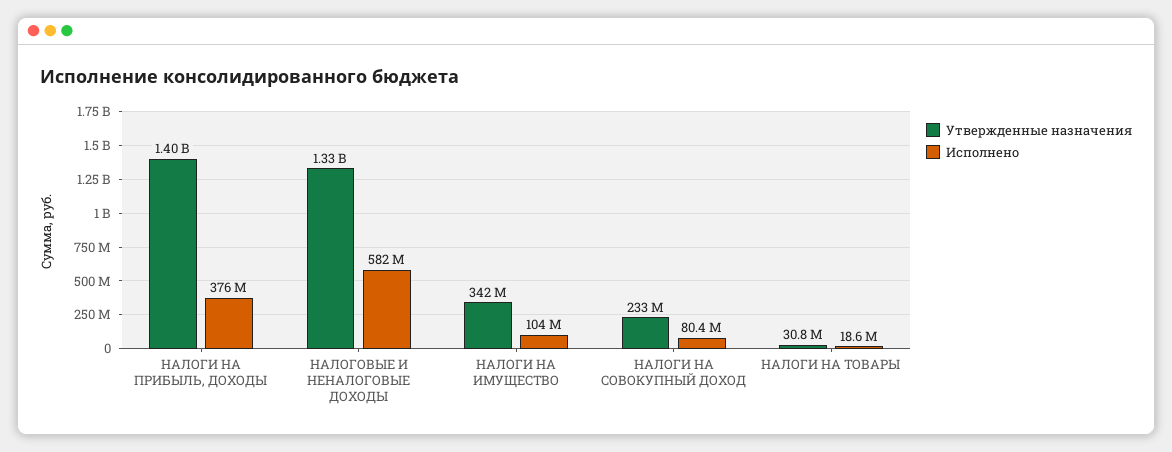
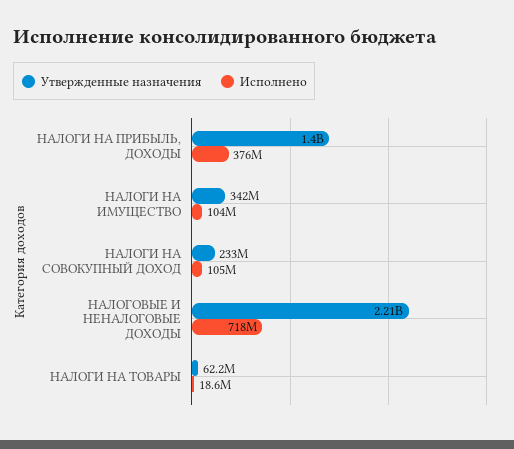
Утвержденные назначения, НАЛОГОВЫЕ И НЕНАЛОГОВЫЕ ДОХОДЫ: 1330000000 -> 2210000000
Исполнено, НАЛОГОВЫЕ И НЕНАЛОГОВЫЕ ДОХОДЫ: 582000000 -> 718000000
Исполнено, НАЛОГИ НА СОВОКУПНЫЙ ДОХОД: 80400000 -> 105000000
Утвержденные назначения, НАЛОГИ НА ТОВАРЫ: 30800000 -> 62200000

